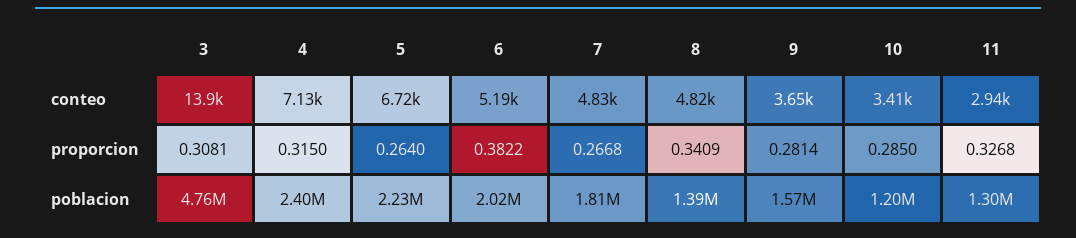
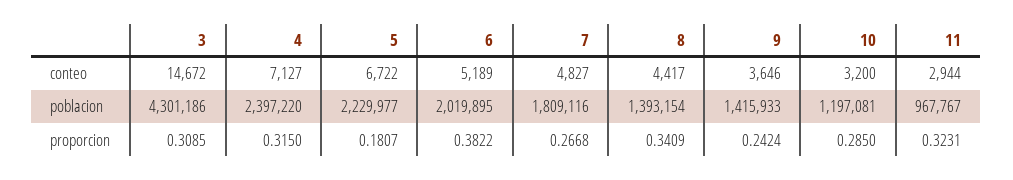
3, conteo: 13900 -> 14672
8, conteo: 4820 -> 4417
10, conteo: 3410 -> 3200
3, proporcion: 0.3081 -> 0.3085
5, proporcion: 0.264 -> 0.1807
9, proporcion: 0.2814 -> 0.2424
11, proporcion: 0.3268 -> 0.3231
3, poblacion: 4760000 -> 4301186
9, poblacion: 1570000 -> 1415933
11, poblacion: 1300000 -> 967767

